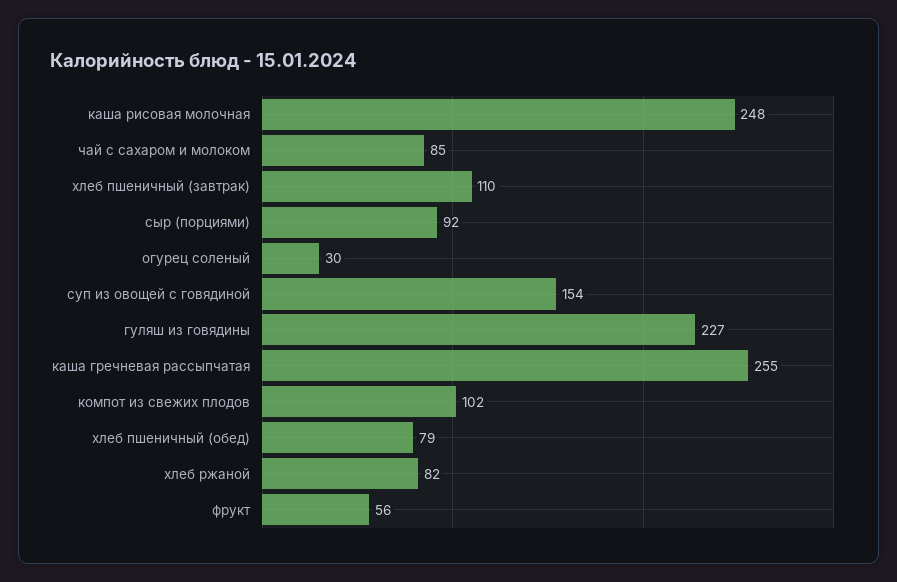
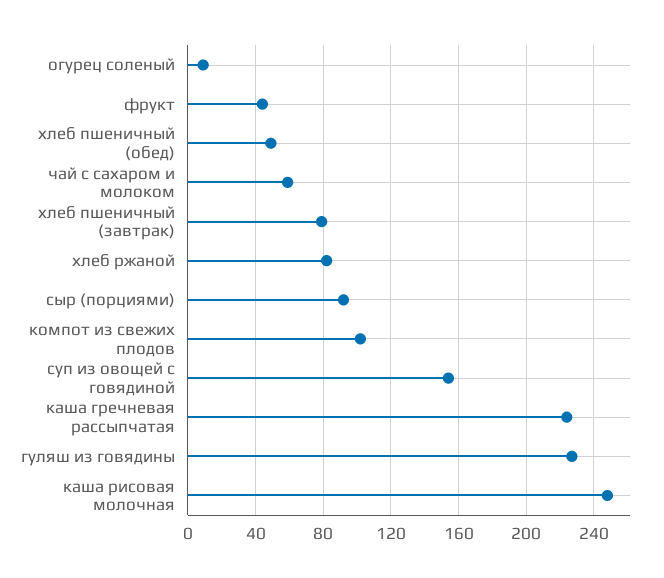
чай с сахаром и молоком: 85 -> 60
хлеб пшеничный (завтрак): 110 -> 80
огурец соленый: 30 -> 10
каша гречневая рассыпчатая: 255 -> 225
хлеб пшеничный (обед): 79 -> 50
фрукт: 56 -> 45

